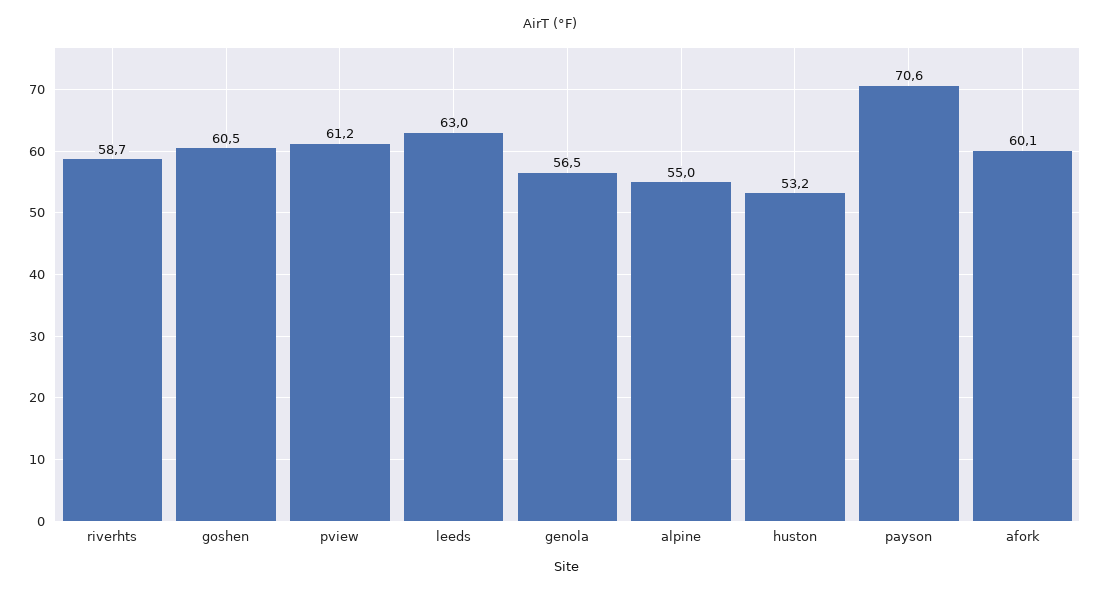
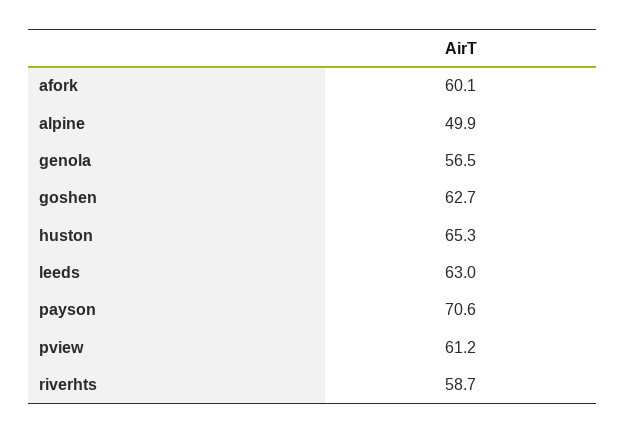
goshen: 60.5 -> 62.7
alpine: 55 -> 49.9
huston: 53.2 -> 65.3

